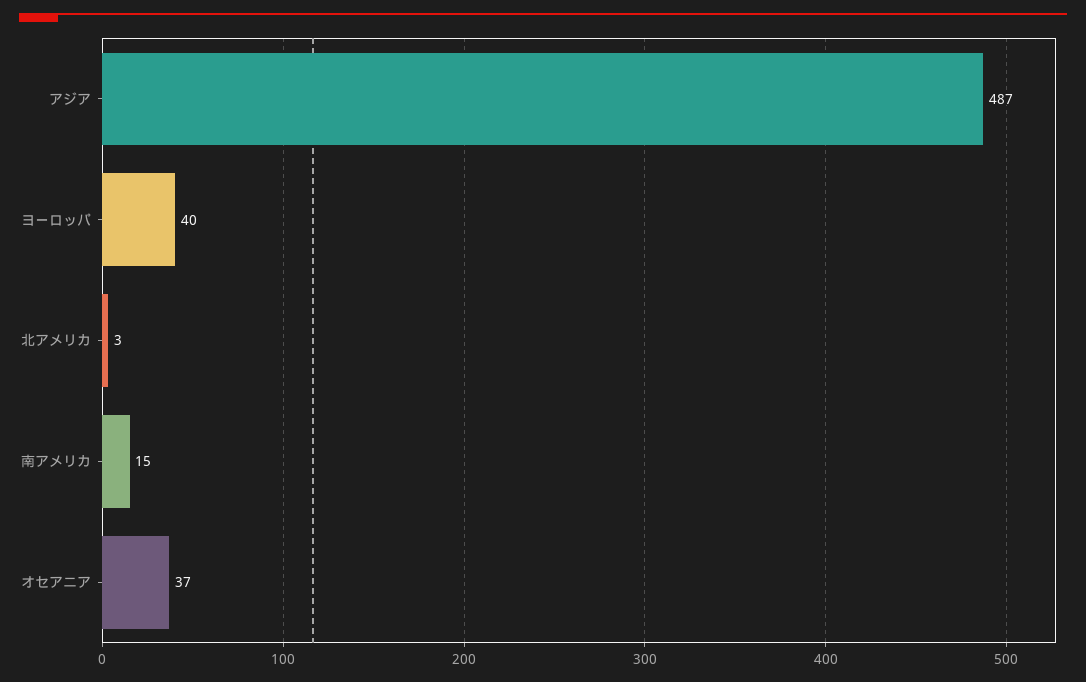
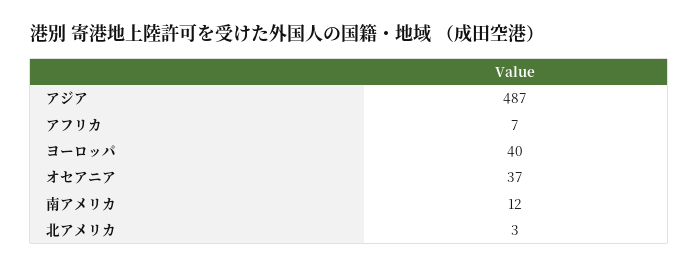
南アメリカ: 15 -> 12
アフリカ: none -> 7

